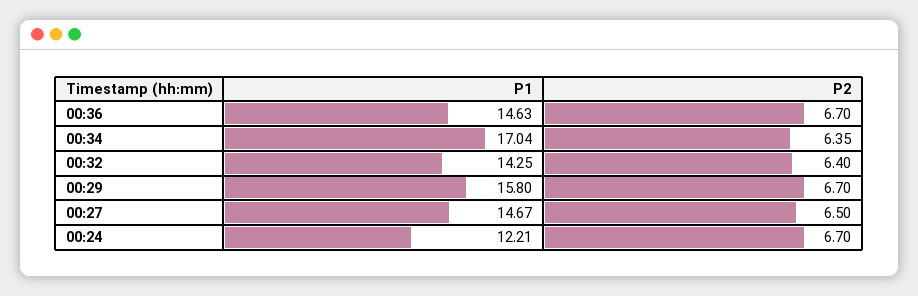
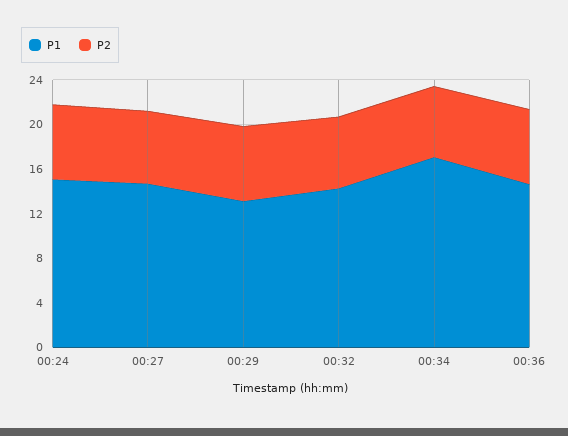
P1, 00:29: 15.8 -> 13
P1, 00:24: 12.21 -> 15

